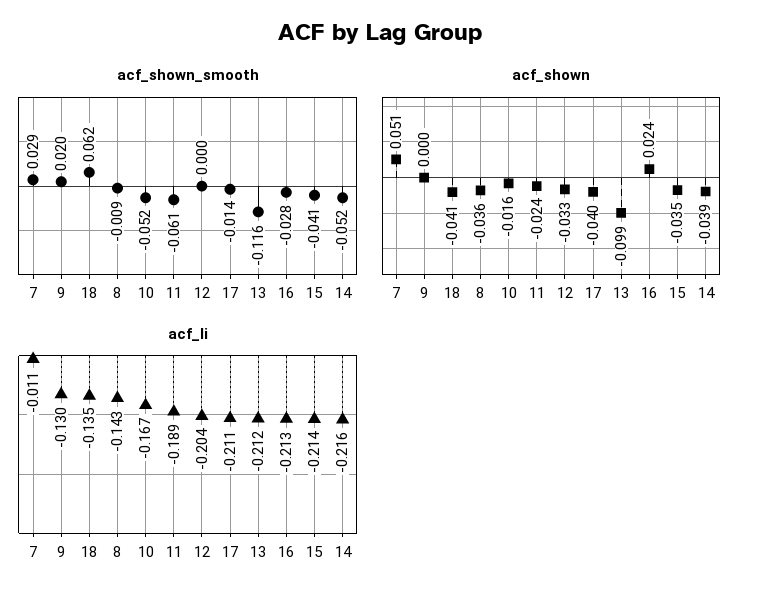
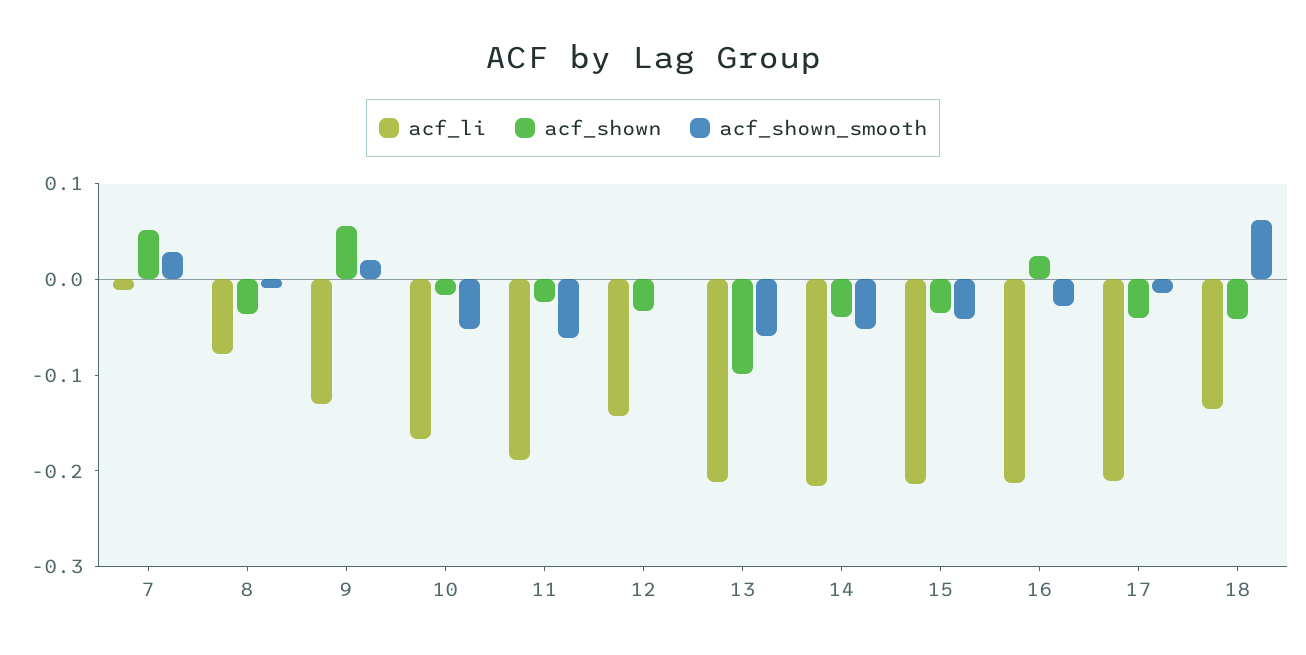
acf_shown_smooth, 13: -0.116 -> -0.06
acf_shown, 9: 0 -> 0.06
acf_li, 8: -0.143 -> -0.08
acf_li, 12: -0.204 -> -0.14

